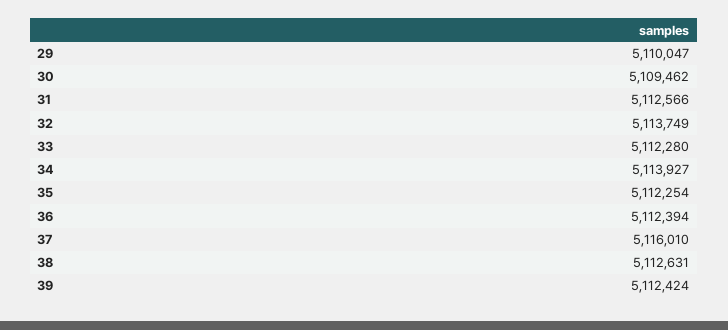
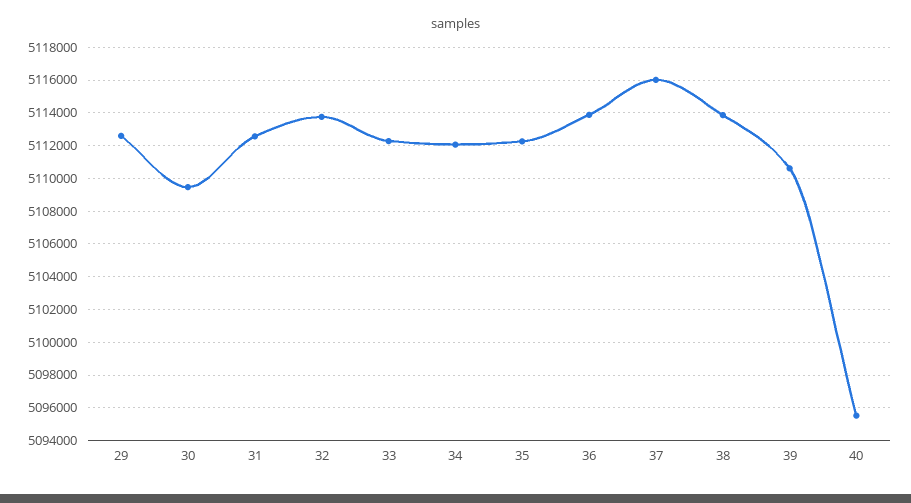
29: 5110047 -> 5112500
34: 5113927 -> 5112000
36: 5112394 -> 5114000
38: 5112631 -> 5114000
39: 5112424 -> 5110500
40: none -> 5095500

